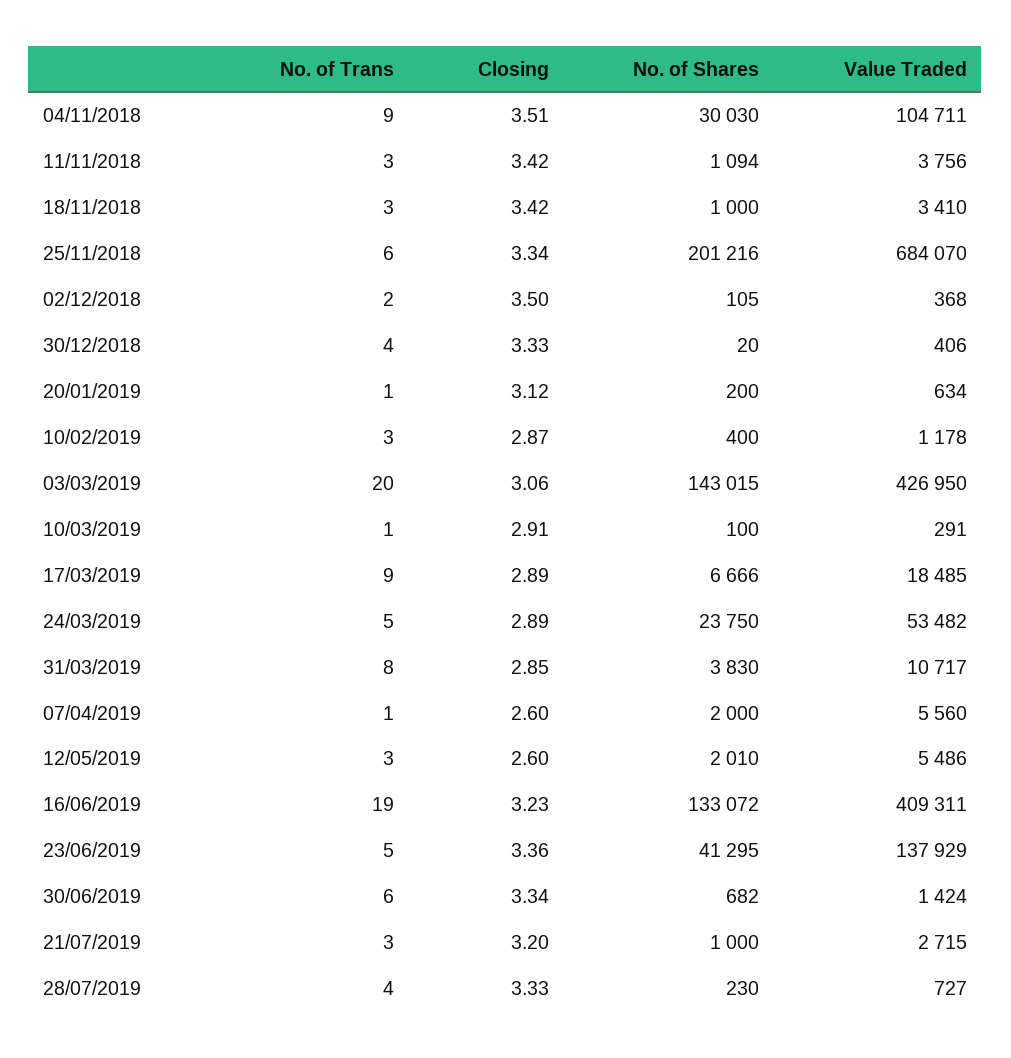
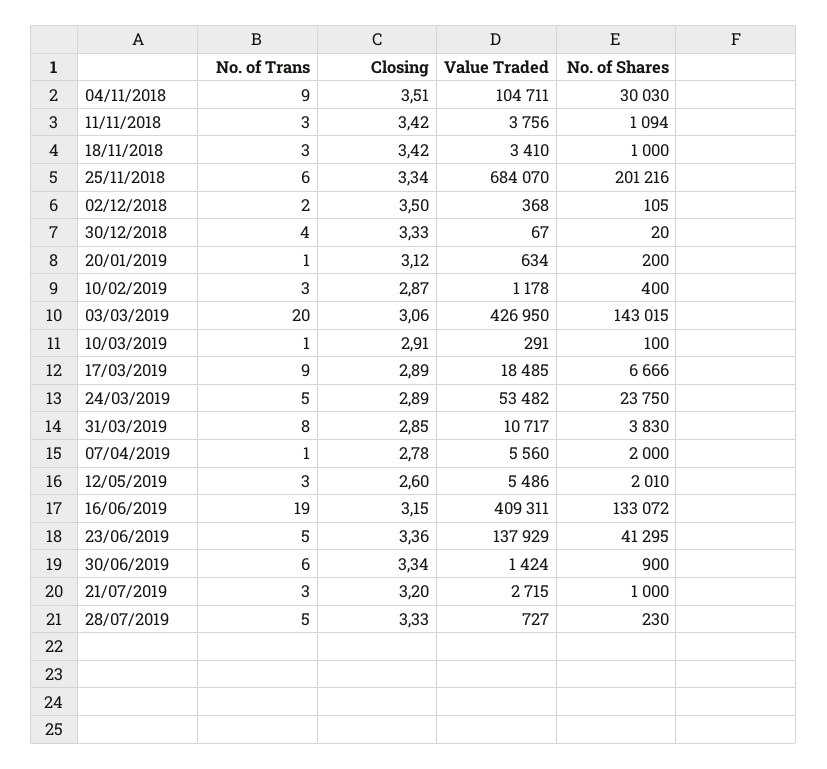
Value Traded, 30/12/2018: 406 -> 67
Closing, 07/04/2019: 2.6 -> 2.78
Closing, 16/06/2019: 3.23 -> 3.15
No. of Shares, 30/06/2019: 682 -> 900
No. of Trans, 28/07/2019: 4 -> 5

